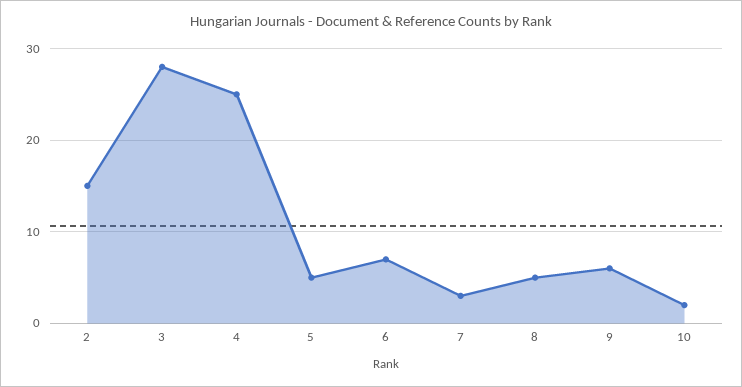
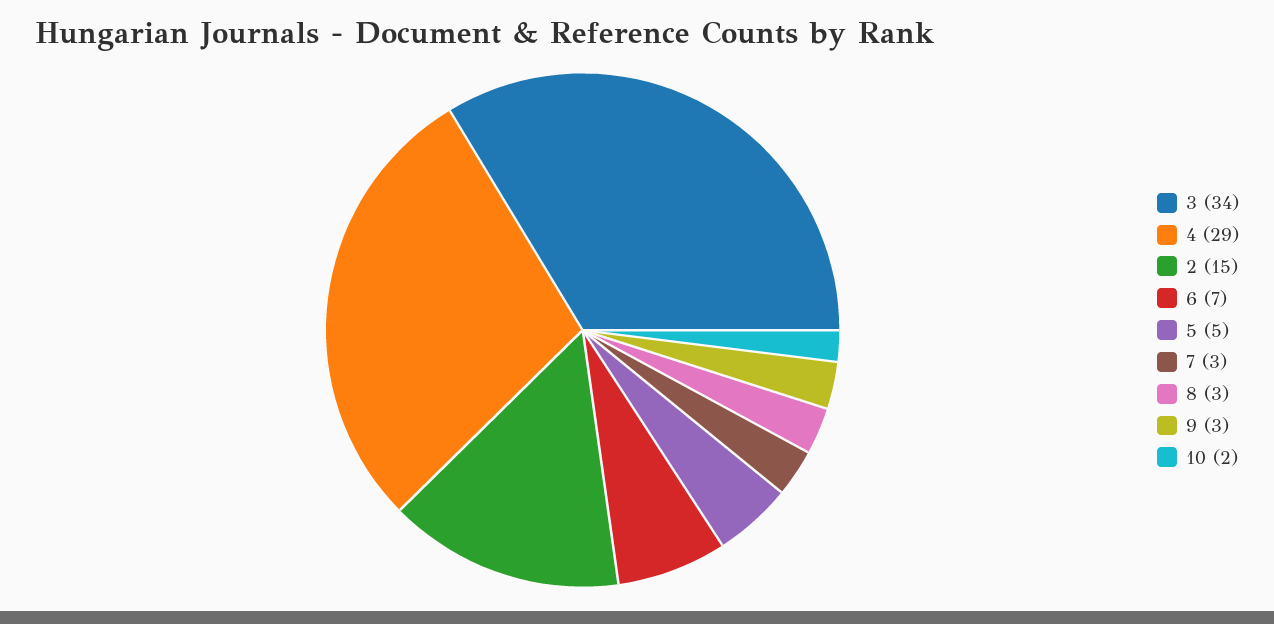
3: 28 -> 34
4: 25 -> 29
8: 5 -> 3
9: 6 -> 3

